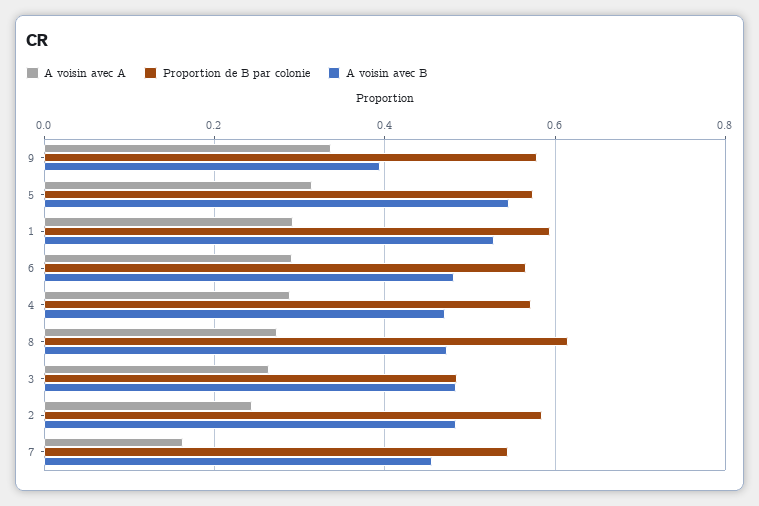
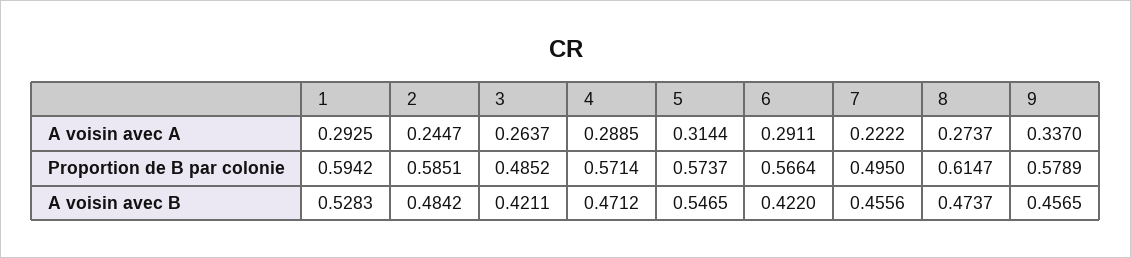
A voisin avec B, 9: 0.4 -> 0.4565
A voisin avec B, 6: 0.48 -> 0.422
A voisin avec B, 3: 0.48 -> 0.4211
A voisin avec A, 7: 0.16 -> 0.2222
Proportion de B par colonie, 7: 0.54 -> 0.495

